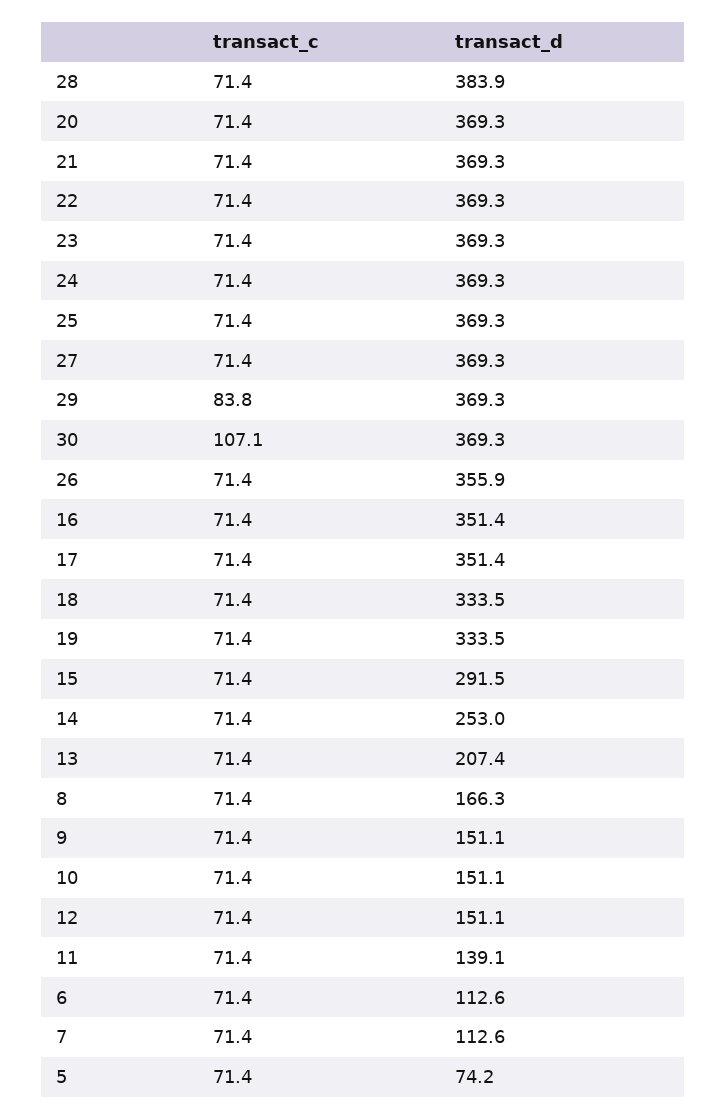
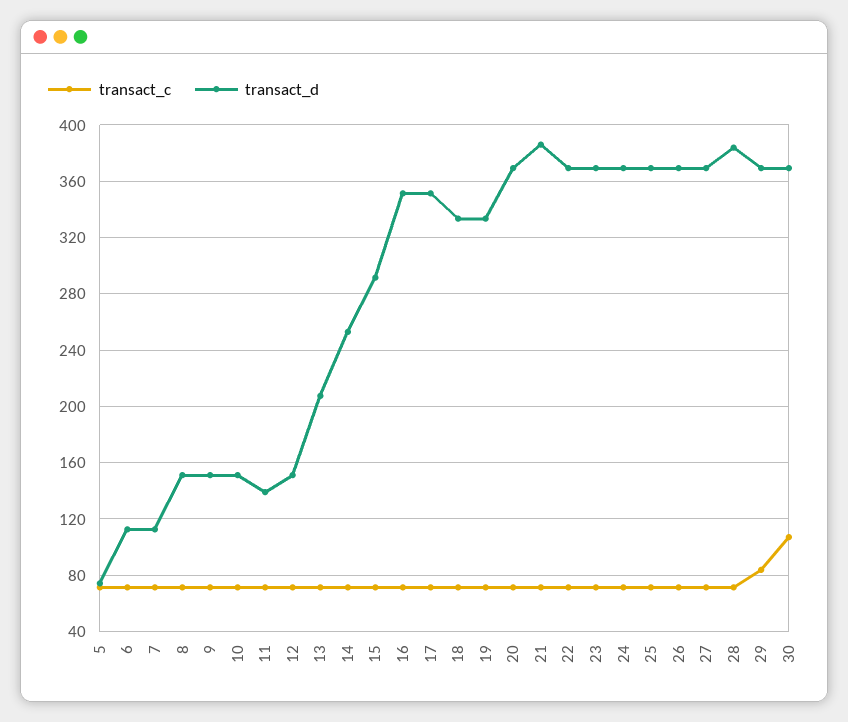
transact_d, 21: 369.3 -> 385
transact_d, 26: 355.9 -> 370
transact_d, 8: 166.3 -> 150

